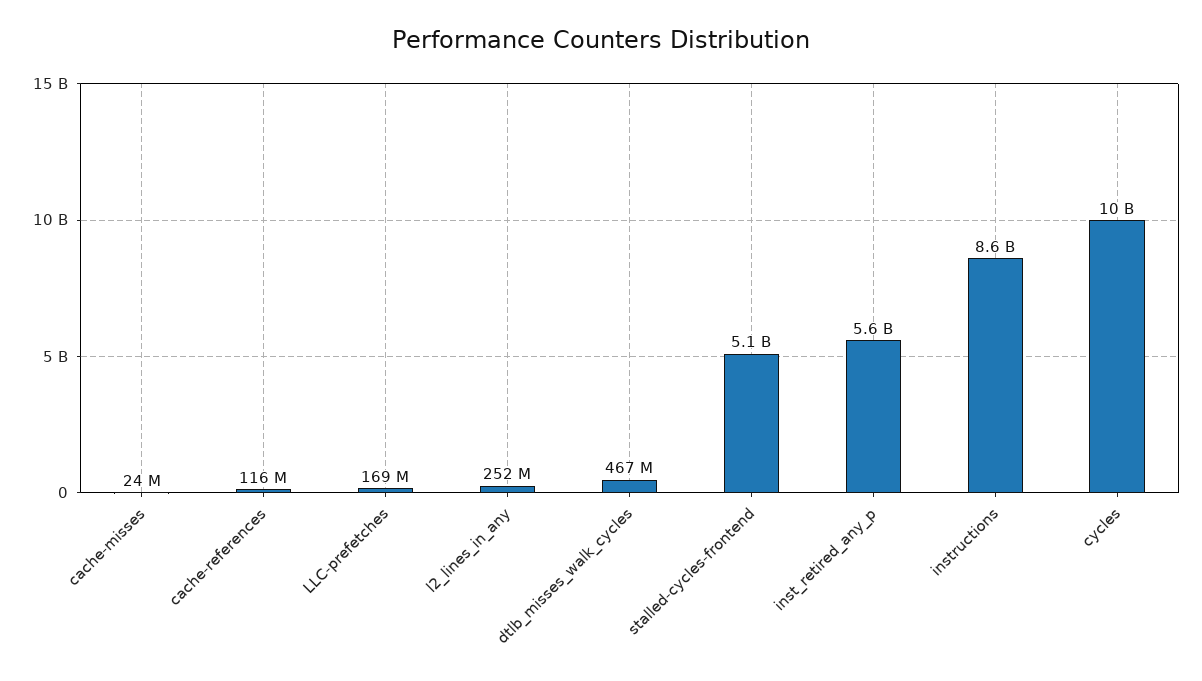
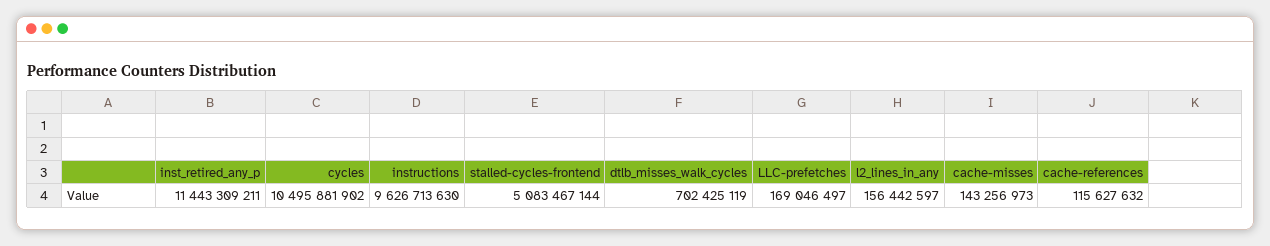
cache-misses: 24000000 -> 143256973
l2_lines_in_any: 252000000 -> 156442597
dtlb_misses_walk_cycles: 467000000 -> 702425119
inst_retired_any_p: 5600000000 -> 11443309211
instructions: 8600000000 -> 9626713630

